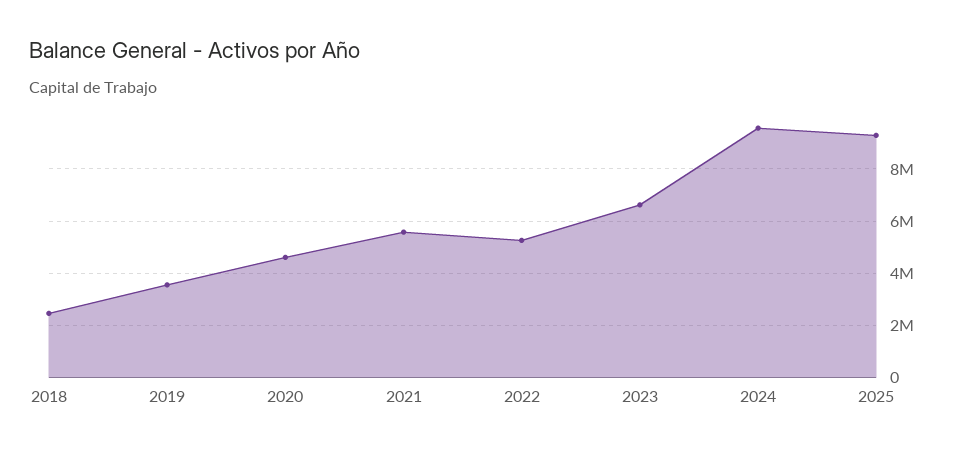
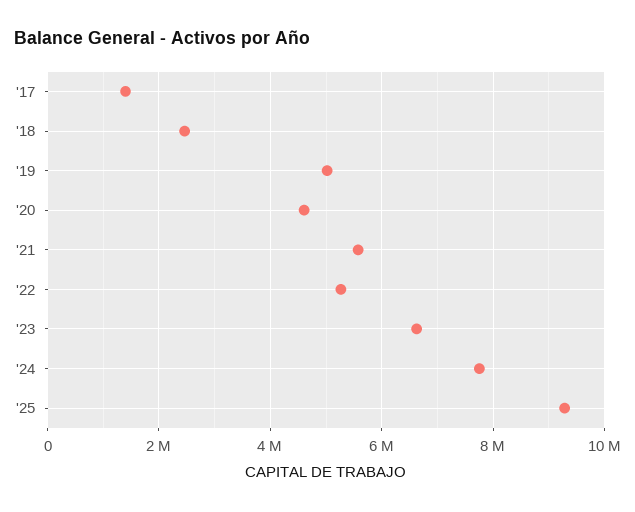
2019: 3500000 -> 5000000
2024: 9500000 -> 7800000
'17: none -> 1400000

